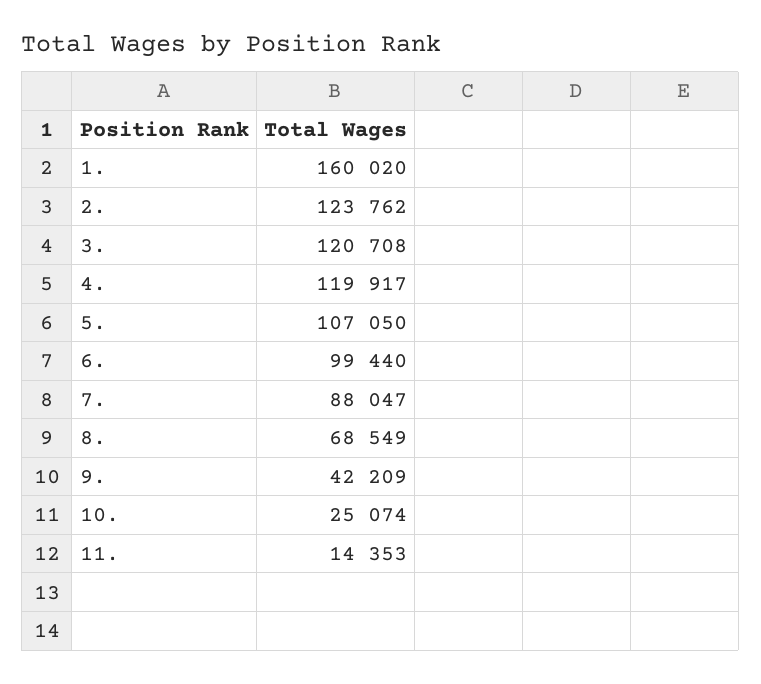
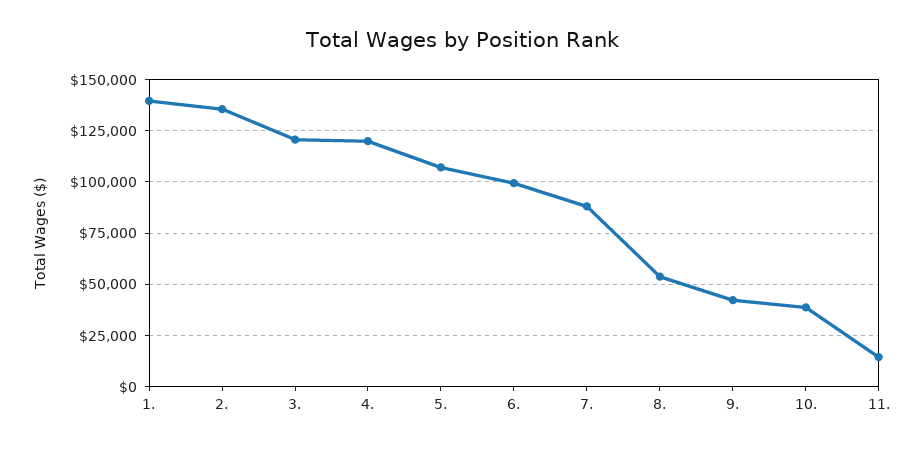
1.: 160020 -> 140000
2.: 123762 -> 135000
8.: 68549 -> 55000
10.: 25074 -> 40000

